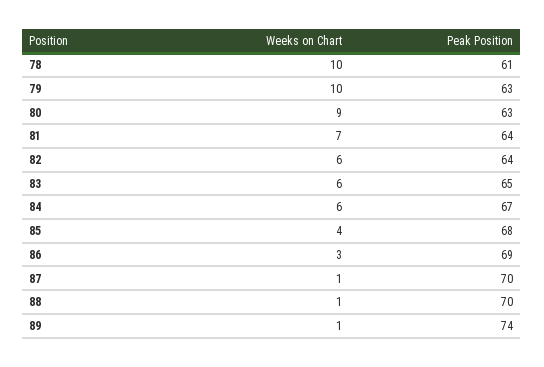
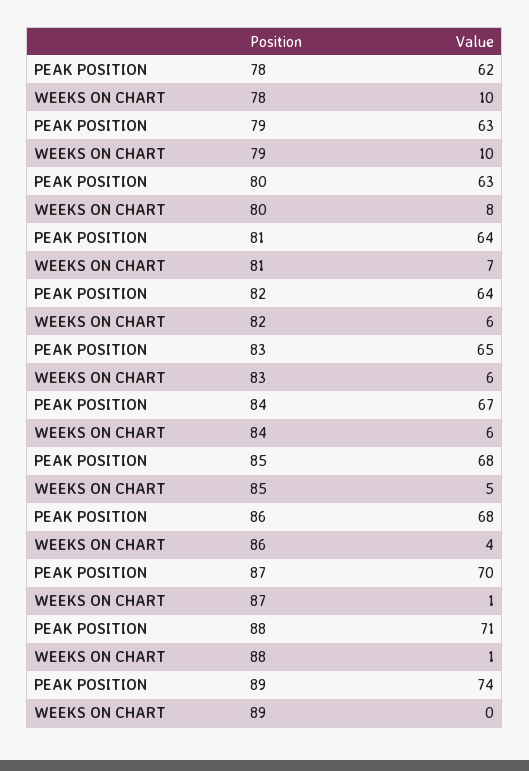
Peak Position, 78: 61 -> 62
Weeks on Chart, 80: 9 -> 8
Weeks on Chart, 85: 4 -> 5
Weeks on Chart, 86: 3 -> 4
Peak Position, 86: 69 -> 68
Peak Position, 88: 70 -> 71
Weeks on Chart, 89: 1 -> 0

